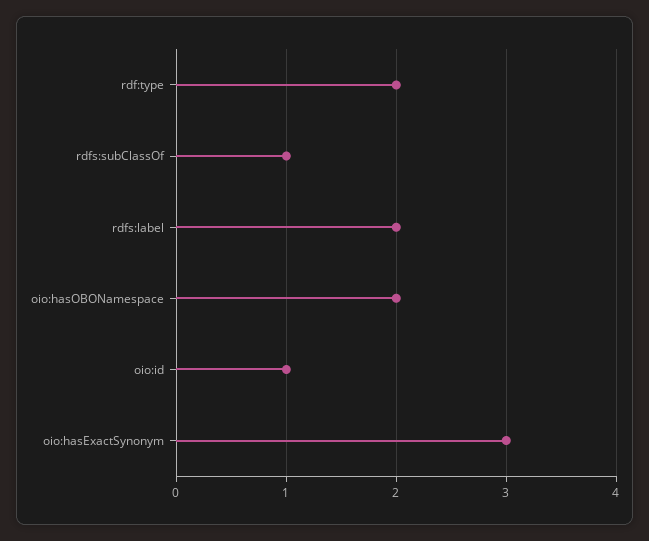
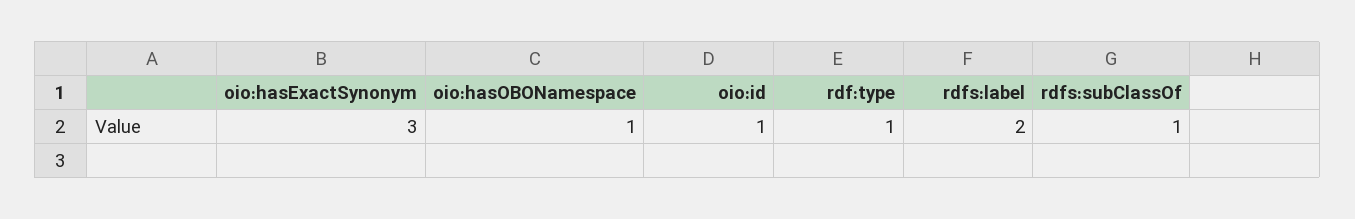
rdf:type: 2 -> 1
oio:hasOBONamespace: 2 -> 1

